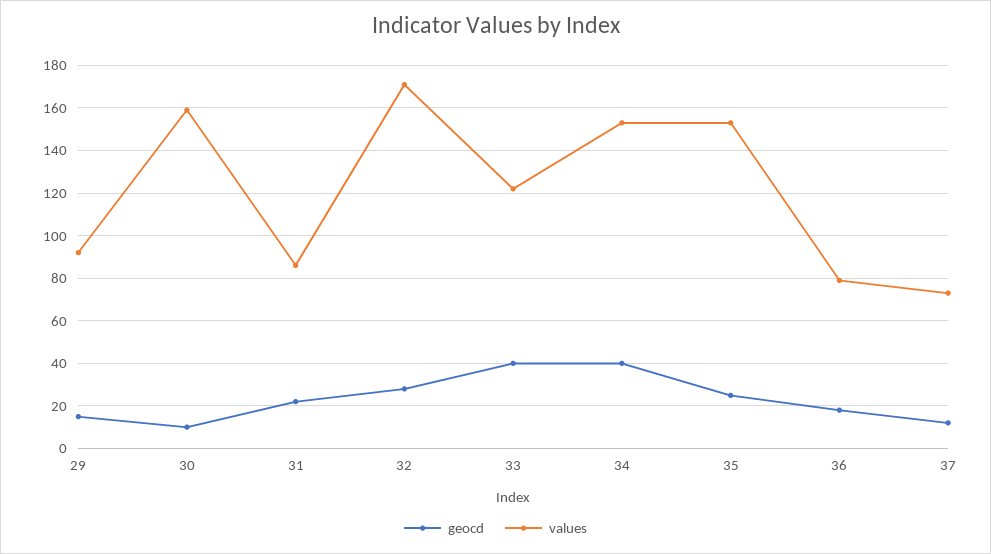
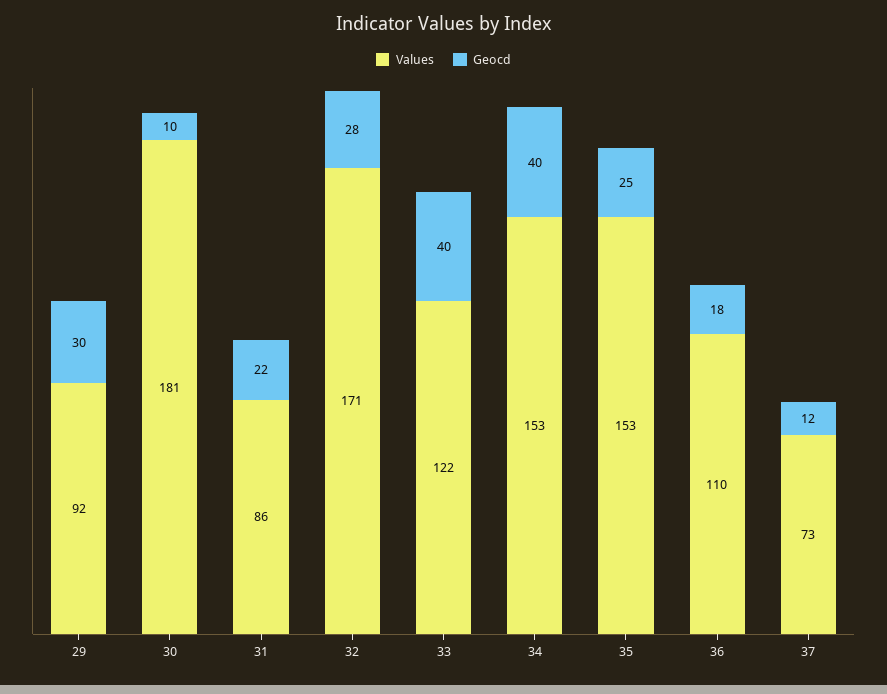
geocd, 29: 15 -> 30
values, 30: 160 -> 181
values, 36: 80 -> 110

